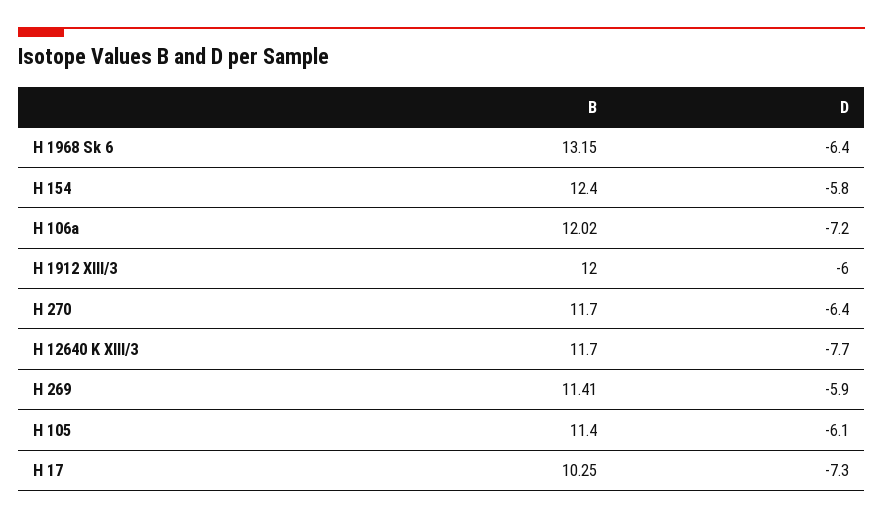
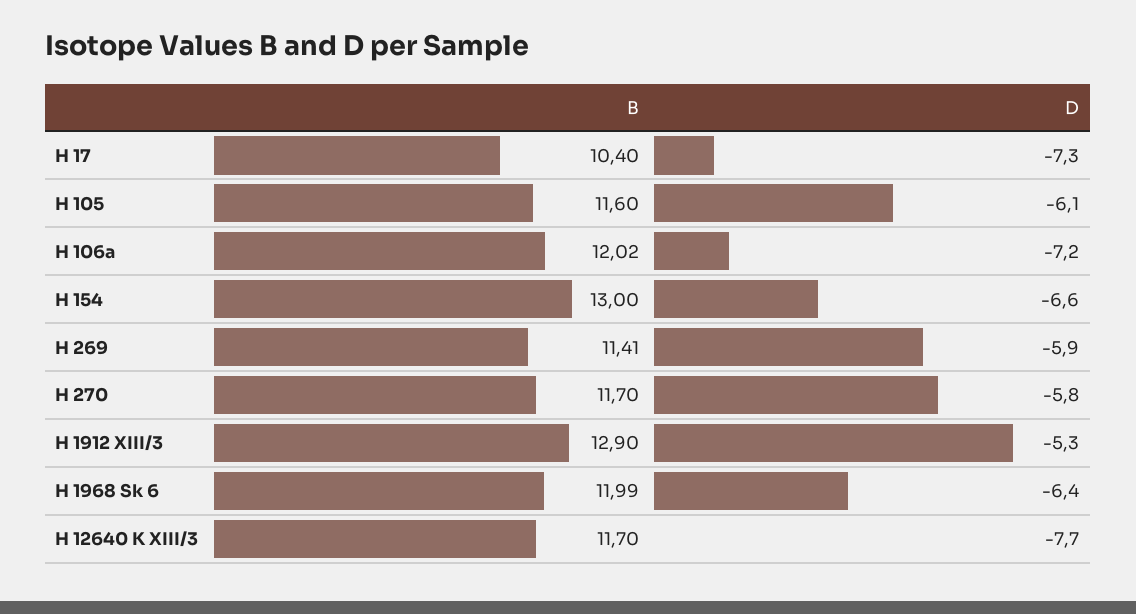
B, H 1968 Sk 6: 13.15 -> 11.99
B, H 154: 12.4 -> 13
D, H 154: -5.8 -> -6.6
B, H 1912 XIII/3: 12 -> 12.9
D, H 1912 XIII/3: -6 -> -5.3
D, H 270: -6.4 -> -5.8
B, H 105: 11.4 -> 11.6
B, H 17: 10.25 -> 10.4

